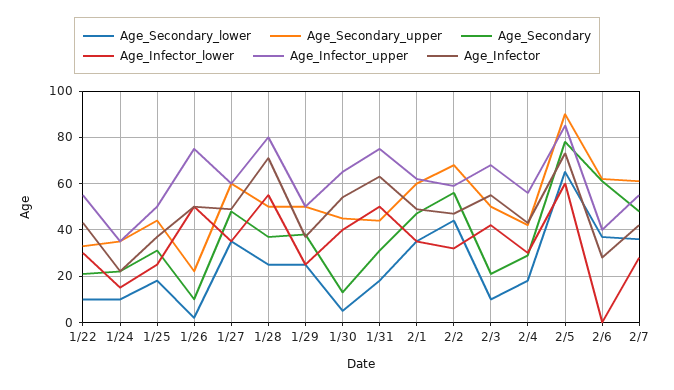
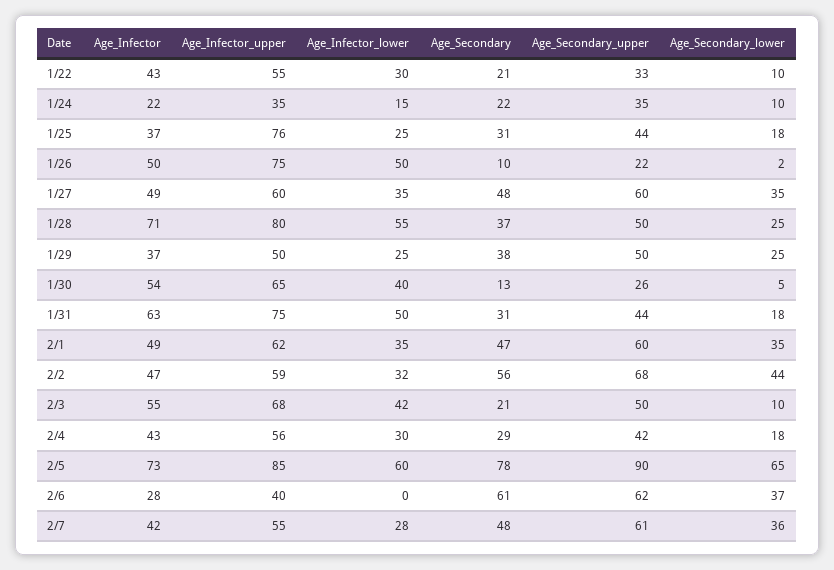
Age_Infector_upper, 1/25: 50 -> 76
Age_Secondary_upper, 1/30: 45 -> 26

